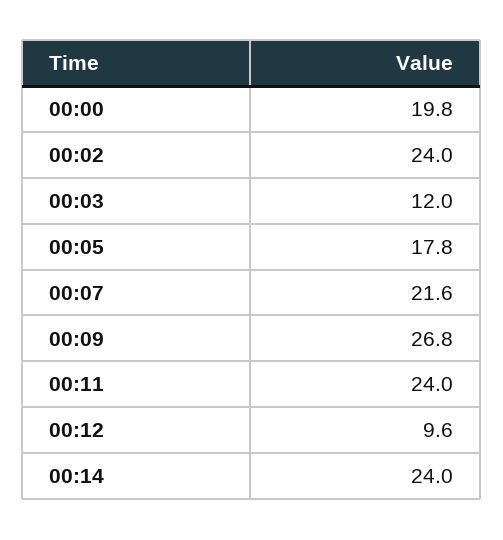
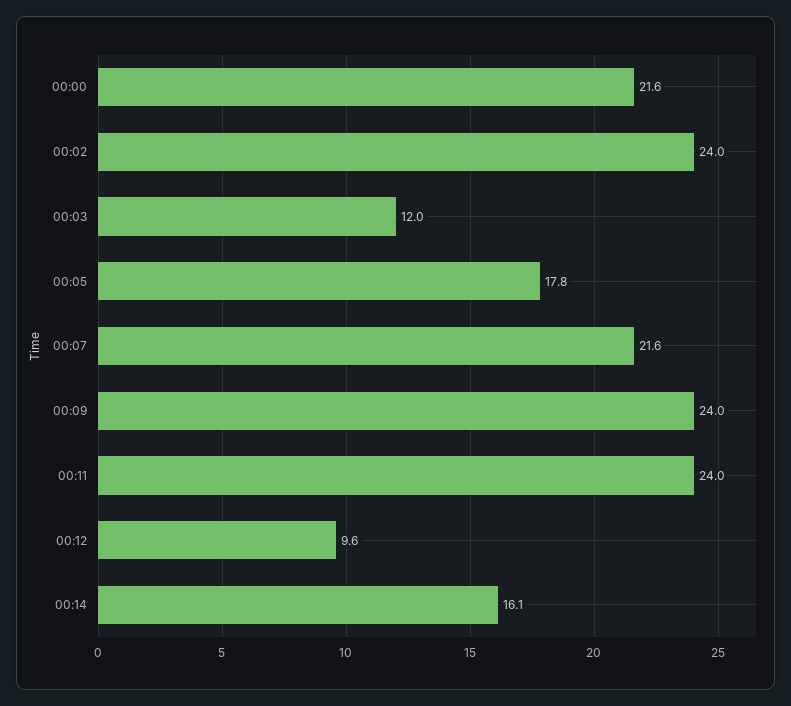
00:00: 19.8 -> 21.6
00:09: 26.8 -> 24
00:14: 24 -> 16.1

